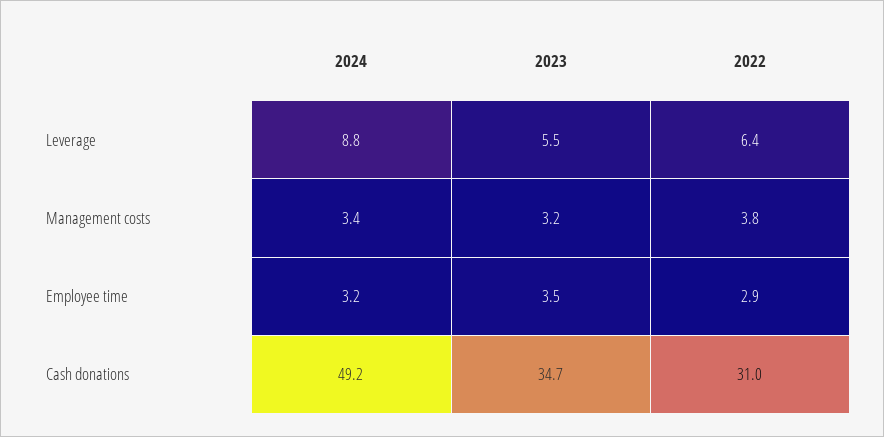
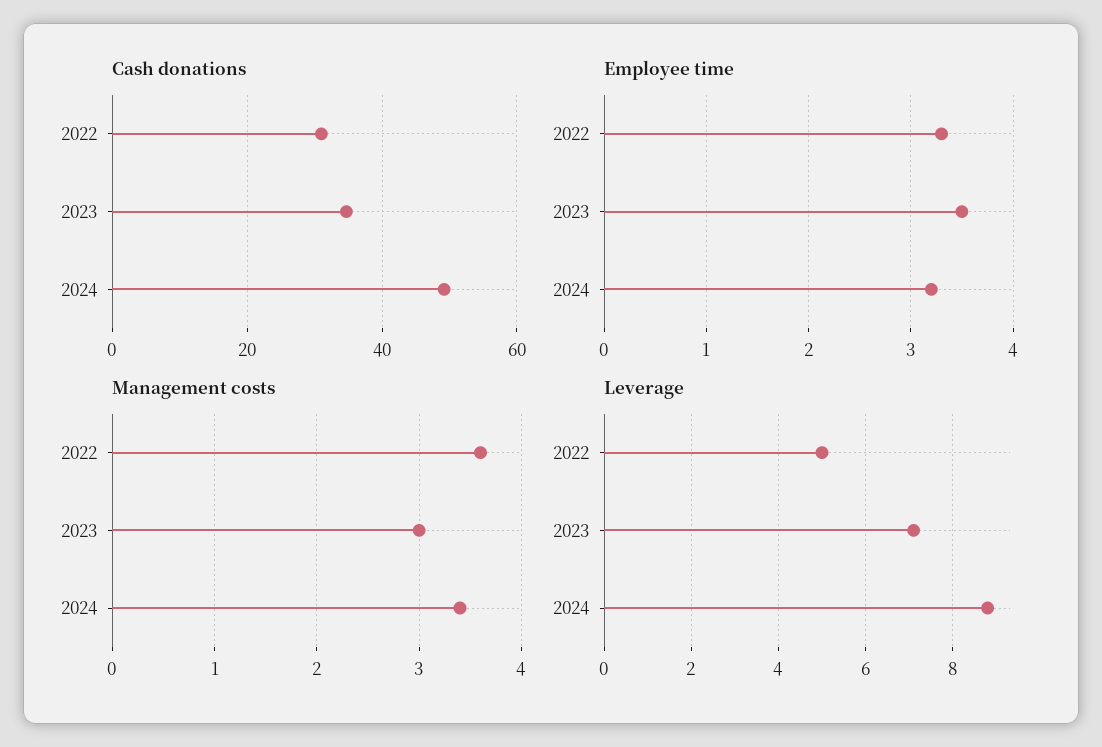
Leverage, 2023: 5.5 -> 7
Leverage, 2022: 6.4 -> 5
Management costs, 2023: 3.2 -> 3
Management costs, 2022: 3.8 -> 3.6
Employee time, 2022: 2.9 -> 3.3

